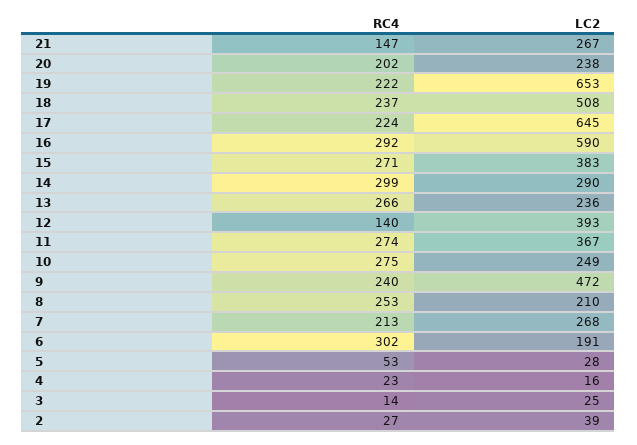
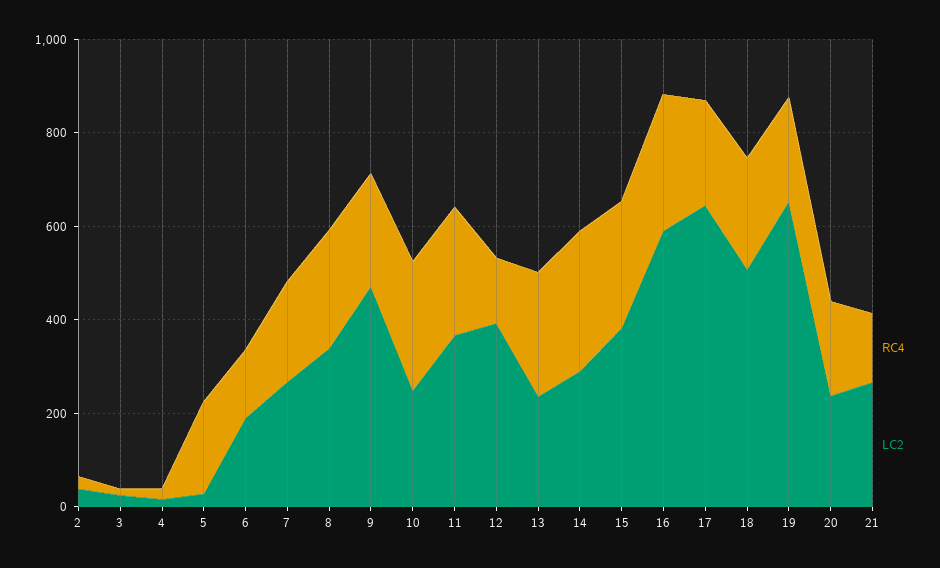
LC2, 8: 210 -> 350
RC4, 6: 302 -> 150
RC4, 5: 53 -> 200

